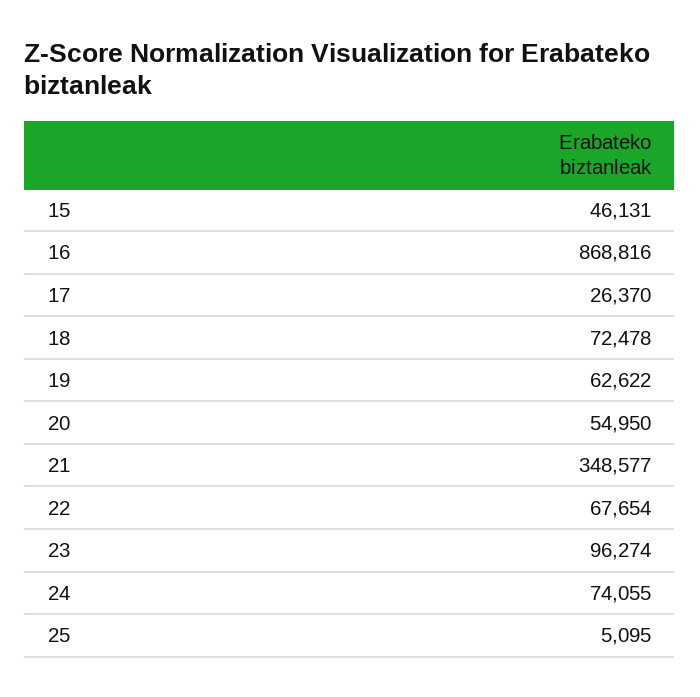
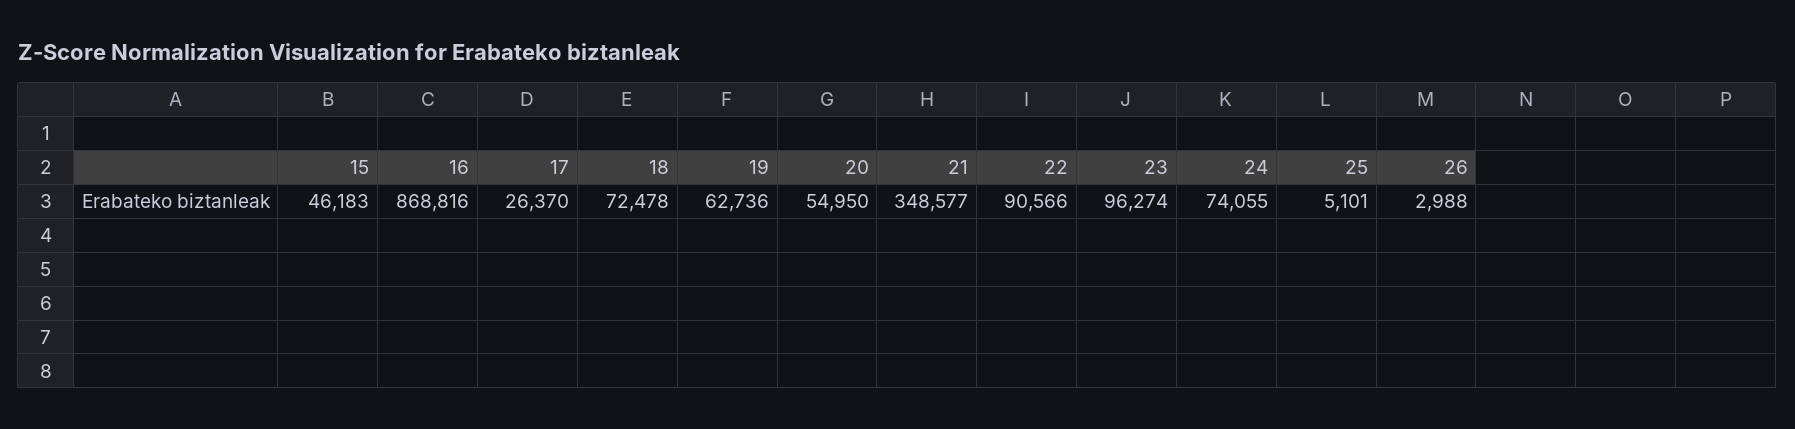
15: 46131 -> 46183
19: 62622 -> 62736
22: 67654 -> 90566
25: 5095 -> 5101
26: none -> 2988

